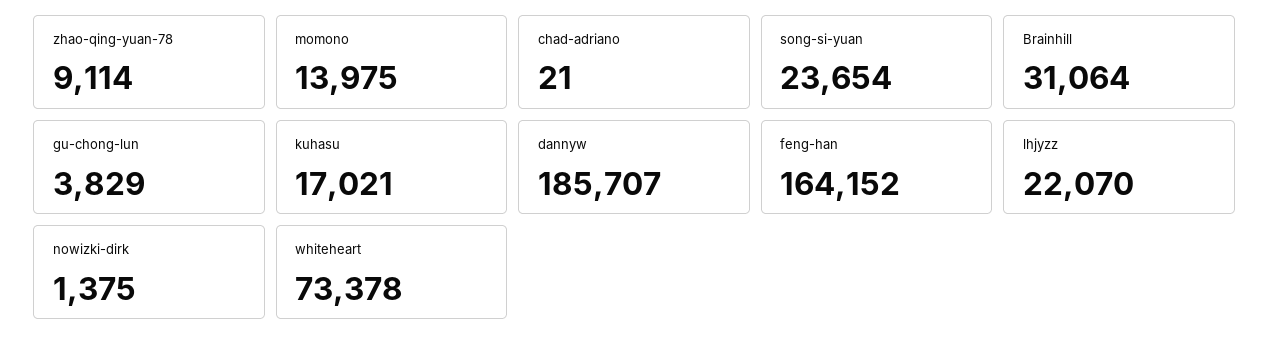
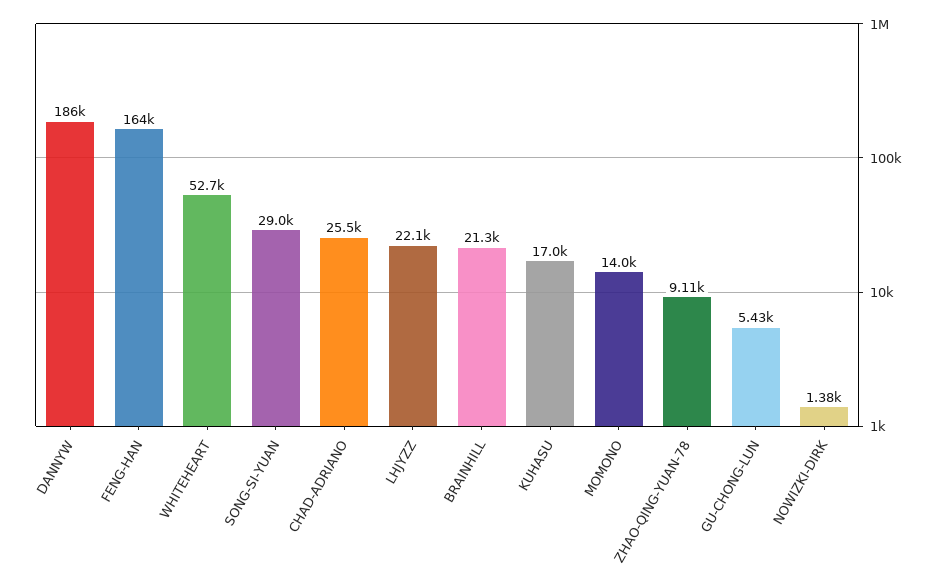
chad-adriano: 21 -> 25500
song-si-yuan: 23654 -> 29000
Brainhill: 31064 -> 21300
gu-chong-lun: 3829 -> 5430
whiteheart: 73378 -> 52700

